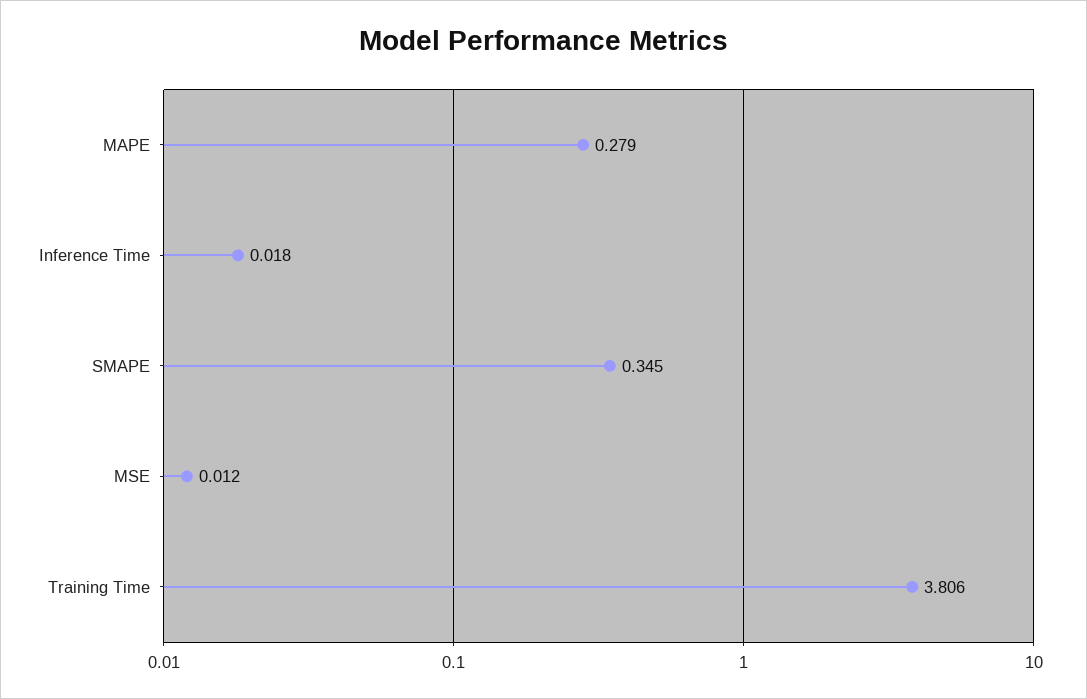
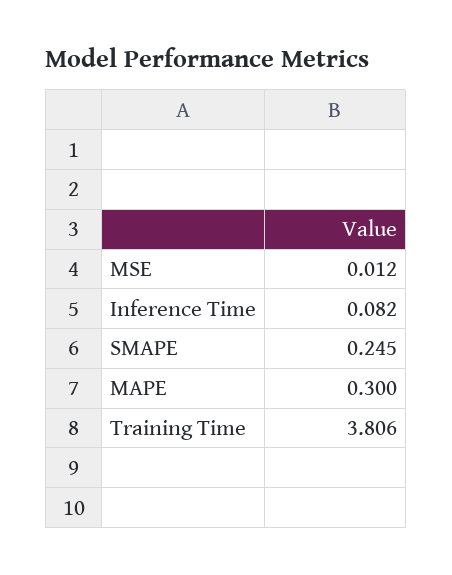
MAPE: 0.279 -> 0.3
Inference Time: 0.018 -> 0.082
SMAPE: 0.345 -> 0.245

